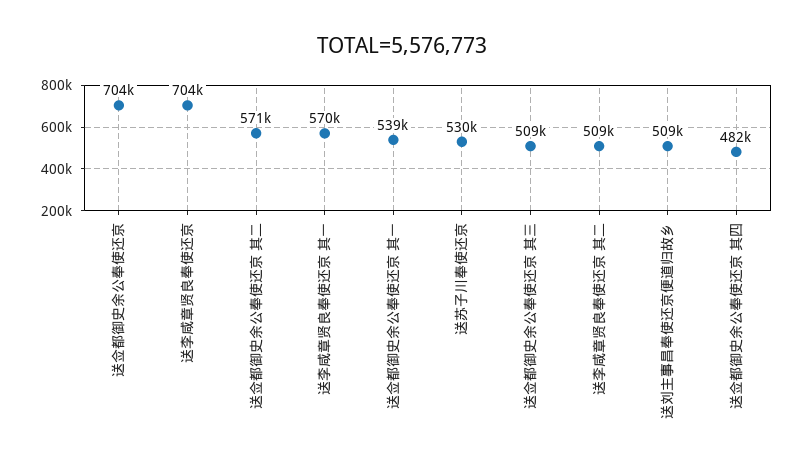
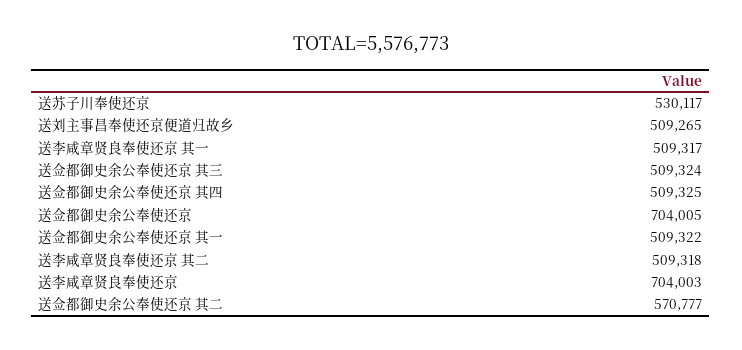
送李咸章贤良奉使还京 其一: 570000 -> 509317
送佥都御史余公奉使还京 其一: 539000 -> 509322
送佥都御史余公奉使还京 其四: 482000 -> 509325

